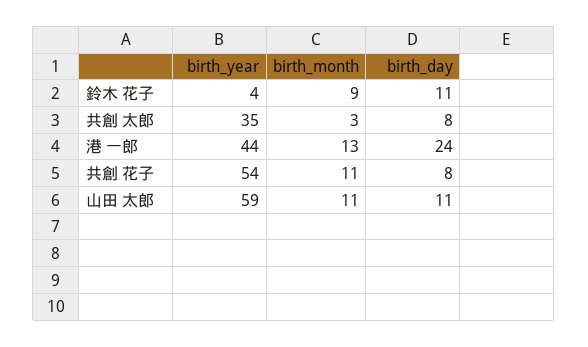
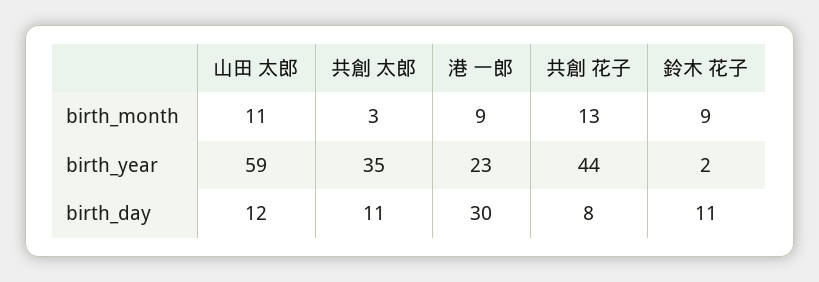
birth_year, 鈴木 花子: 4 -> 2
birth_day, 共創 太郎: 8 -> 11
birth_year, 港 一郎: 44 -> 23
birth_month, 港 一郎: 13 -> 9
birth_day, 港 一郎: 24 -> 30
birth_year, 共創 花子: 54 -> 44
birth_month, 共創 花子: 11 -> 13
birth_day, 山田 太郎: 11 -> 12

